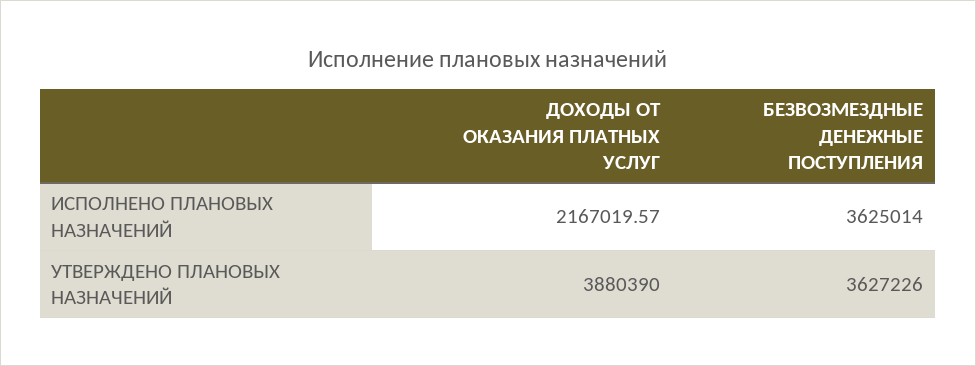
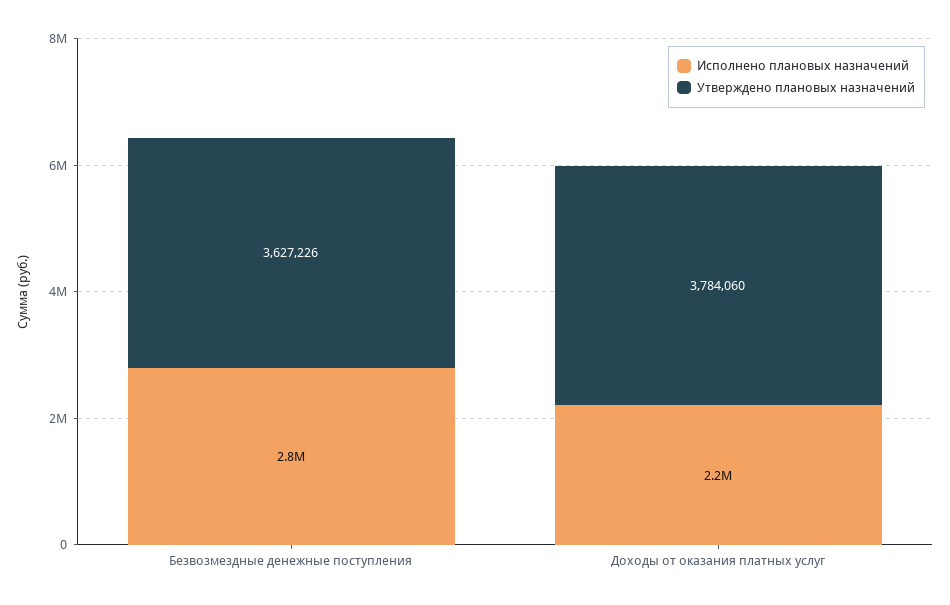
ИСПОЛНЕНО ПЛАНОВЫХ НАЗНАЧЕНИЙ, БЕЗВОЗМЕЗДНЫЕ ДЕНЕЖНЫЕ ПОСТУПЛЕНИЯ: 3625014 -> 2800000
УТВЕРЖДЕНО ПЛАНОВЫХ НАЗНАЧЕНИЙ, ДОХОДЫ ОТ ОКАЗАНИЯ ПЛАТНЫХ УСЛУГ: 3880390 -> 3784060

